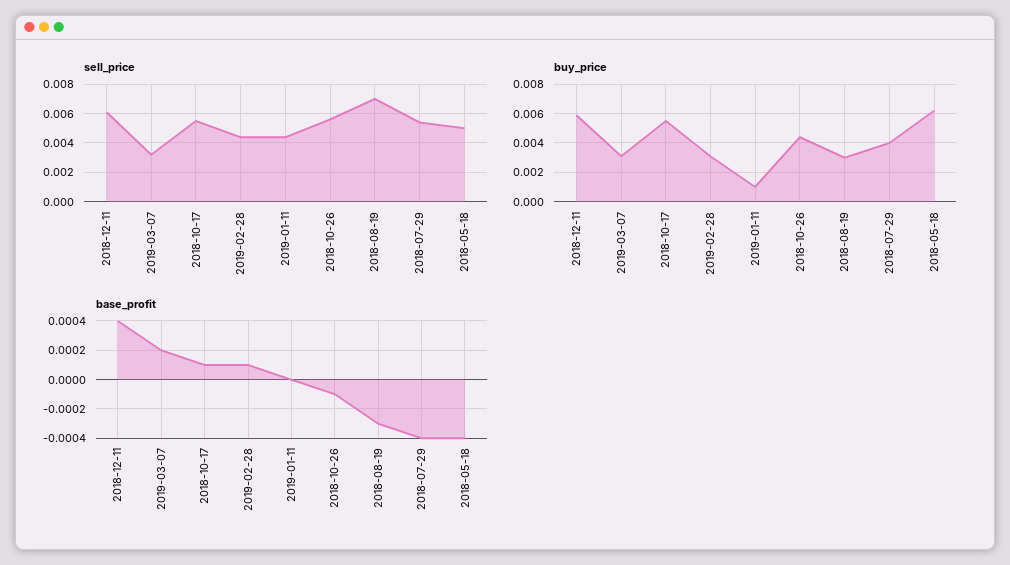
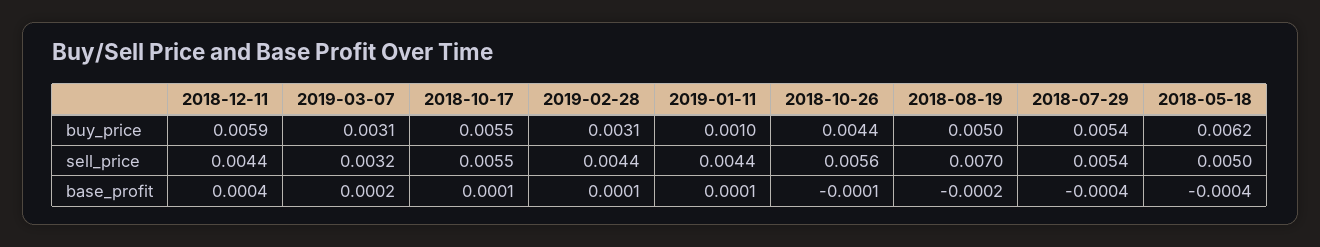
sell_price, 2018-12-11: 0.006 -> 0.0044
buy_price, 2018-08-19: 0.003 -> 0.005
buy_price, 2018-07-29: 0.004 -> 0.0054
base_profit, 2019-01-11: 0 -> 0.0001
base_profit, 2018-08-19: -0.0003 -> -0.0002

